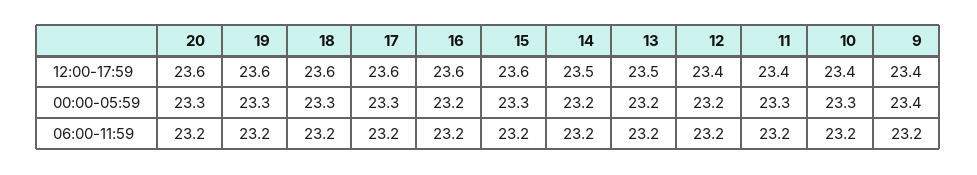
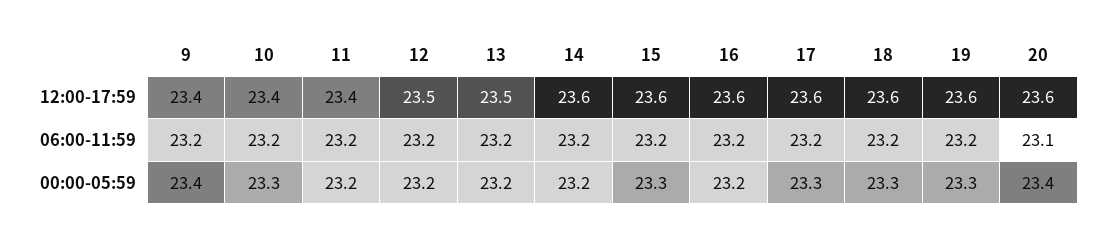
14, 12:00-17:59: 23.5 -> 23.6
12, 12:00-17:59: 23.4 -> 23.5
20, 00:00-05:59: 23.3 -> 23.4
11, 00:00-05:59: 23.3 -> 23.2
20, 06:00-11:59: 23.2 -> 23.1

